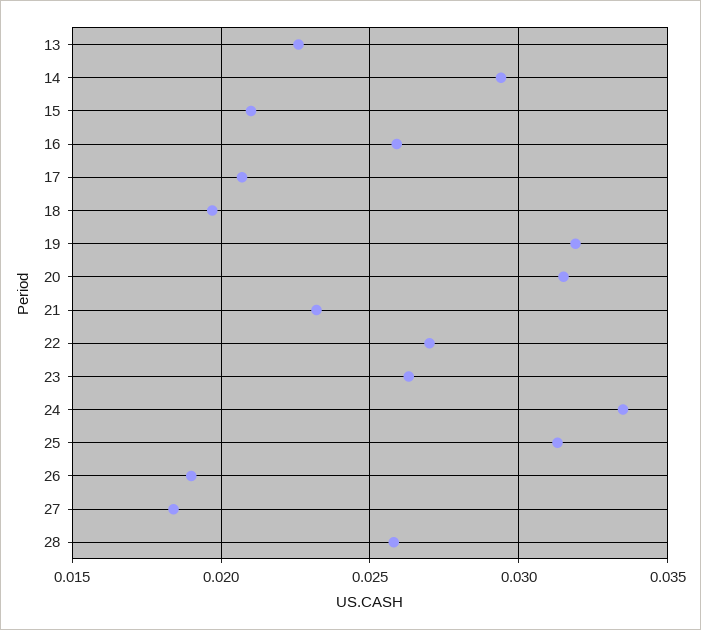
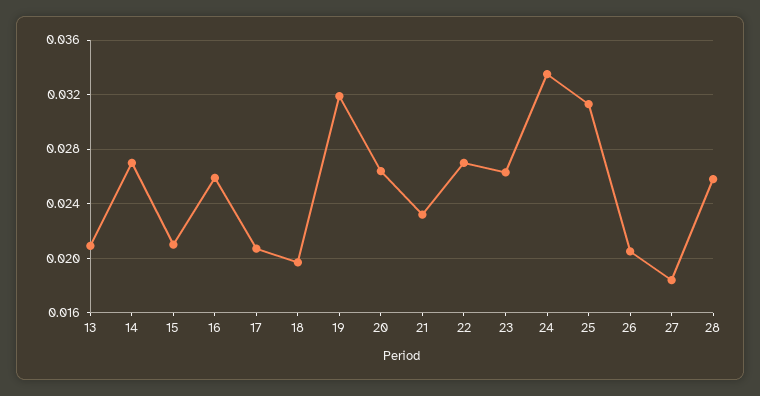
13: 0.0225 -> 0.021
14: 0.0295 -> 0.027
20: 0.0315 -> 0.0265
26: 0.019 -> 0.0205

